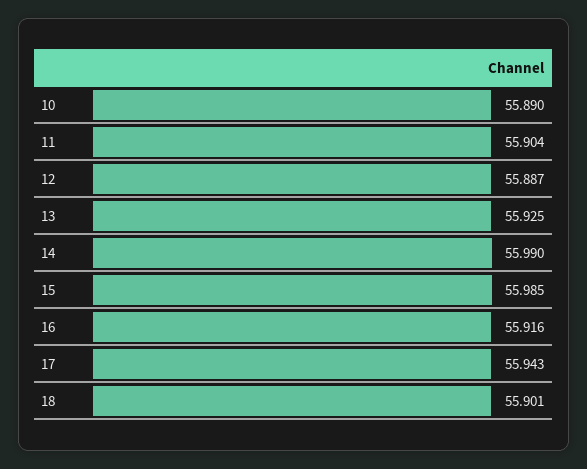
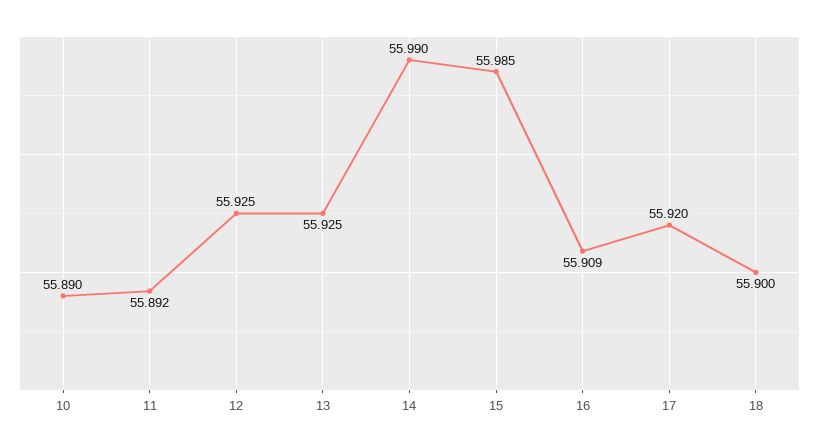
11: 55.904 -> 55.892
12: 55.887 -> 55.925
16: 55.916 -> 55.909
17: 55.943 -> 55.92
18: 55.901 -> 55.9

